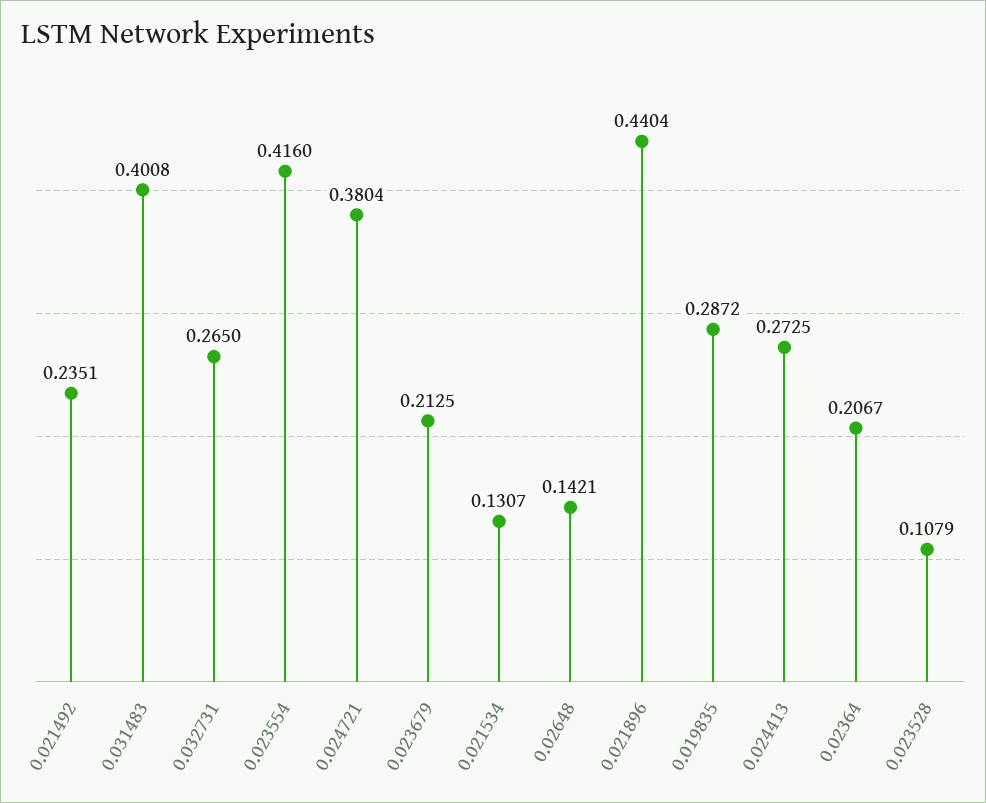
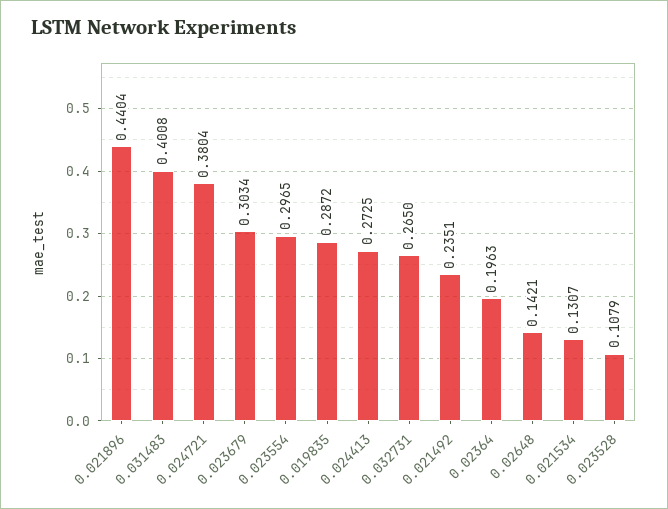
0.023554: 0.416 -> 0.2965
0.023679: 0.2125 -> 0.3034
0.02364: 0.2067 -> 0.1963

